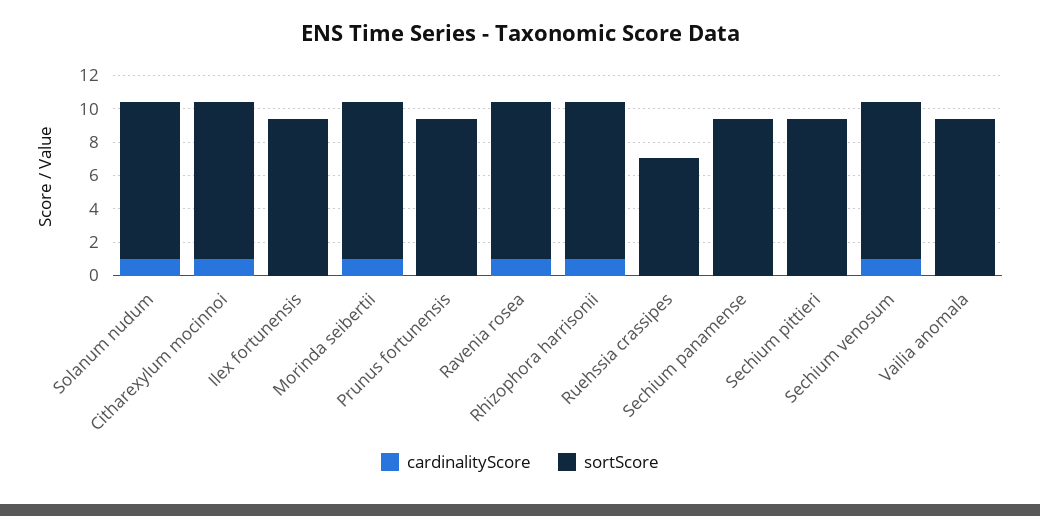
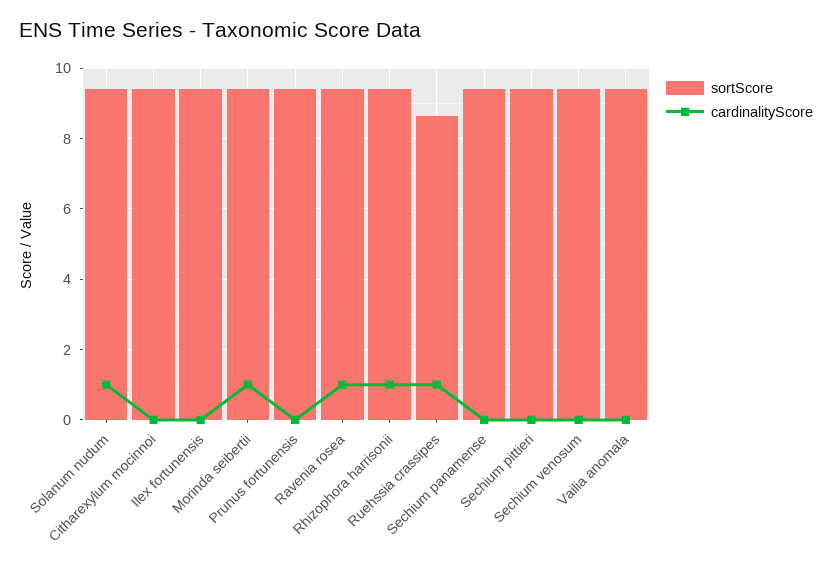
cardinalityScore, Citharexylum mocinnoi: 1 -> 0
cardinalityScore, Ruehssia crassipes: 0 -> 1
sortScore, Ruehssia crassipes: 7 -> 8.6
cardinalityScore, Sechium venosum: 1 -> 0

